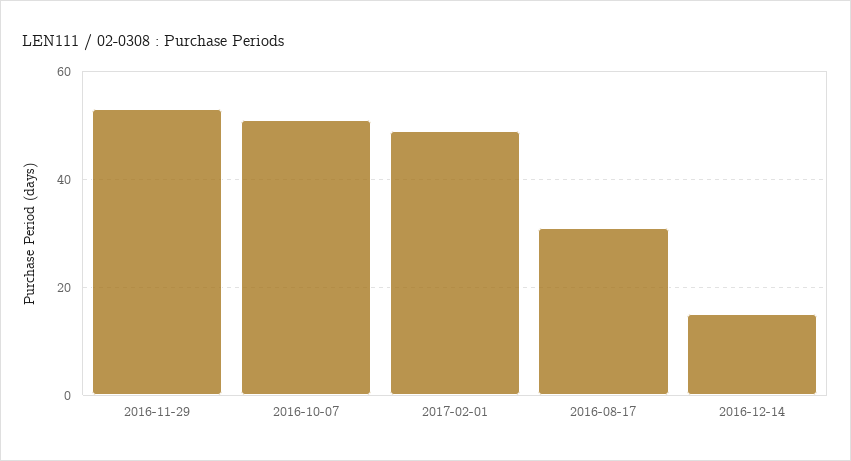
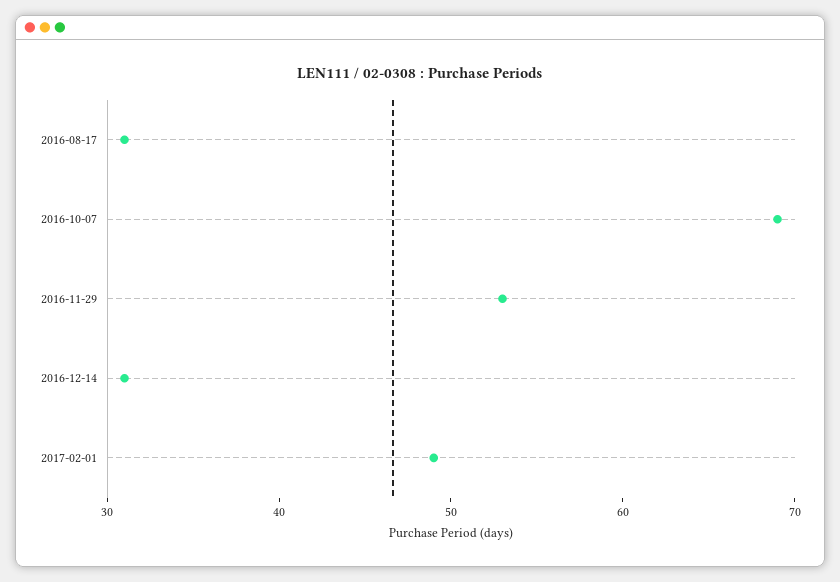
2016-10-07: 50 -> 69
2016-12-14: 15 -> 31

